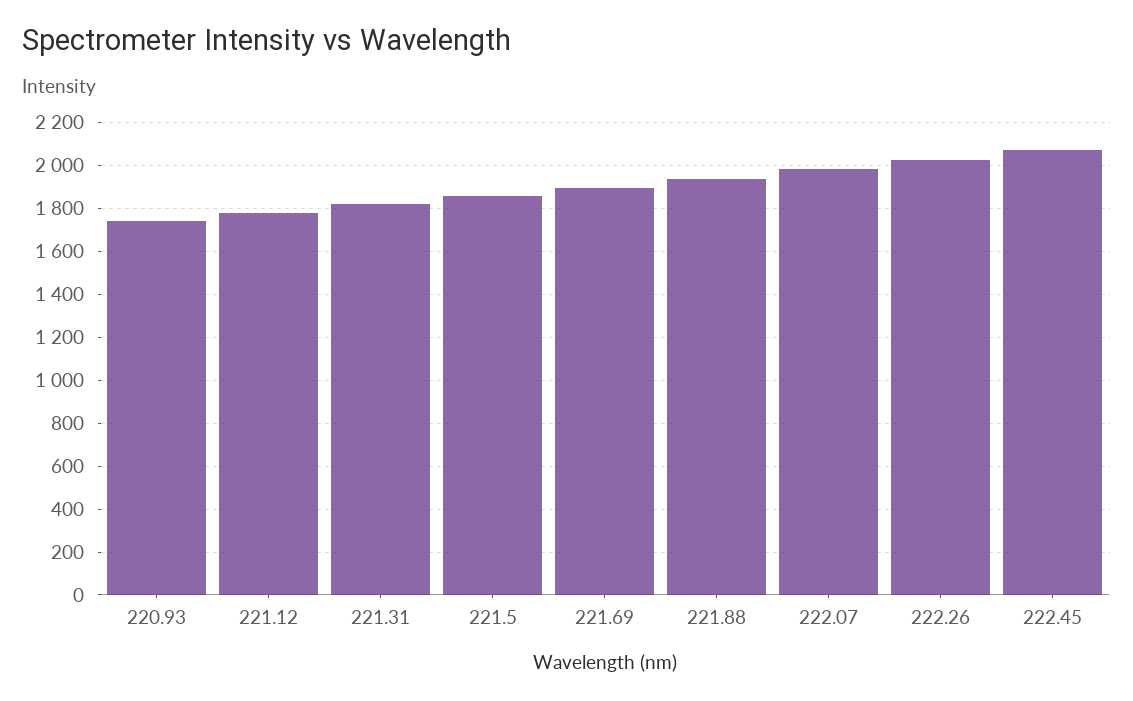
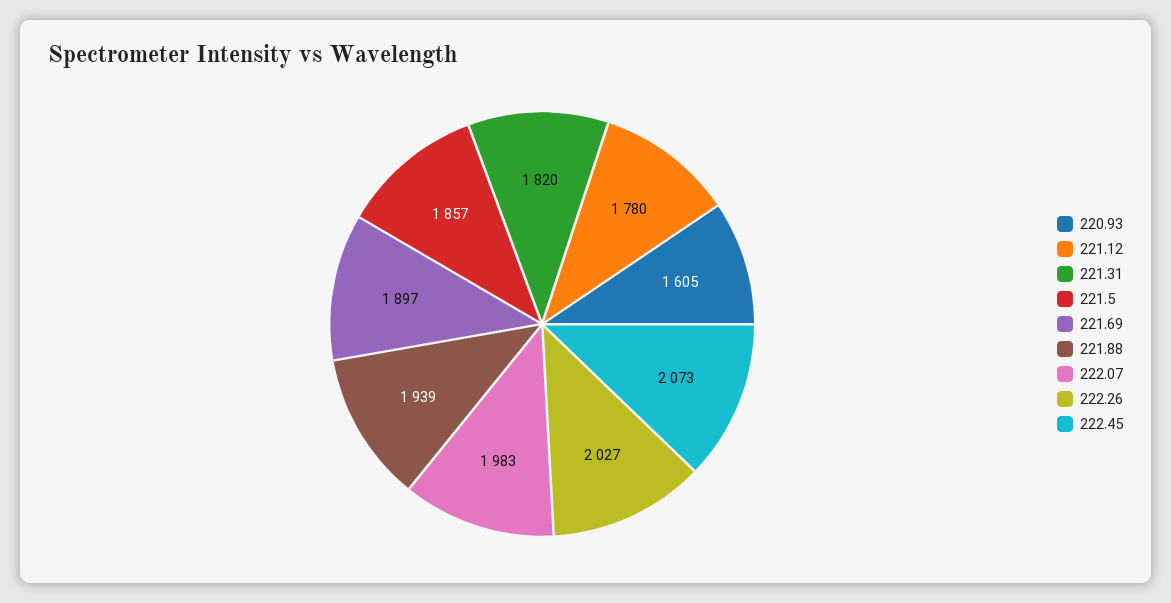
220.93: 1750 -> 1605

